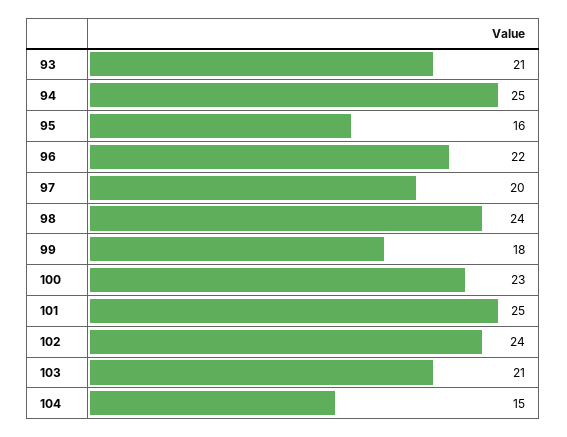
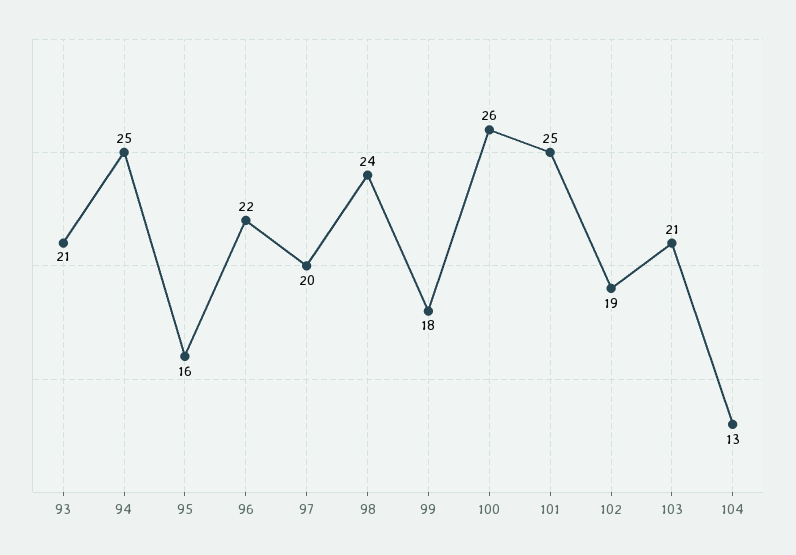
100: 23 -> 26
102: 24 -> 19
104: 15 -> 13

